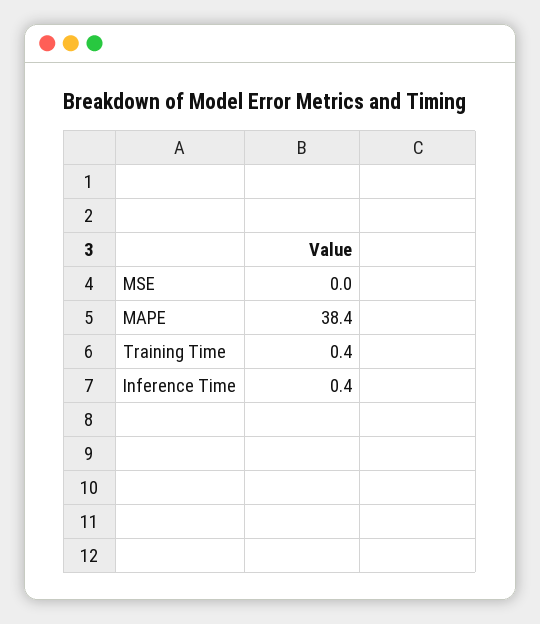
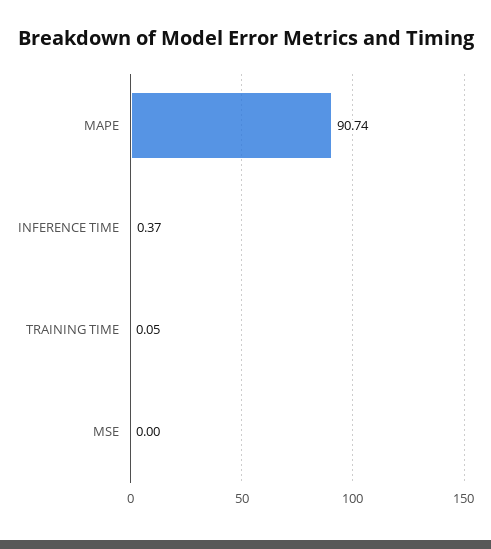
MAPE: 38.4 -> 90.74
Training Time: 0.4 -> 0.05

